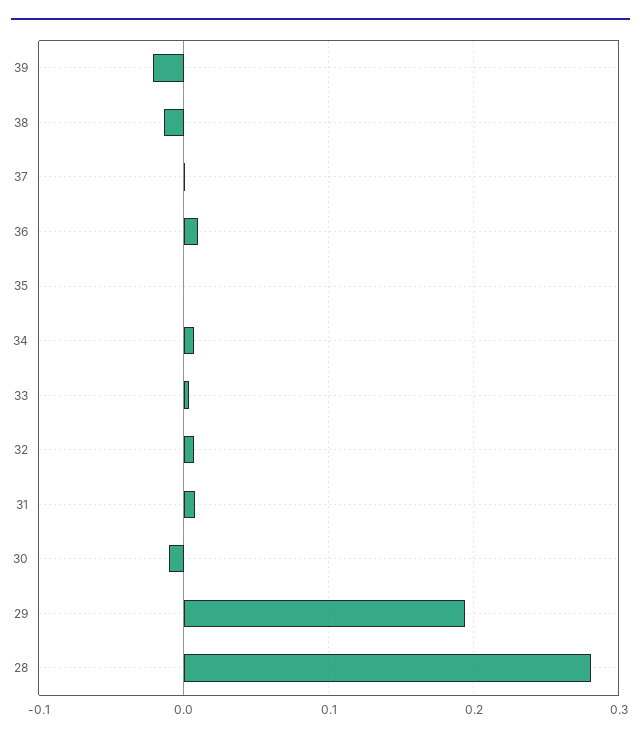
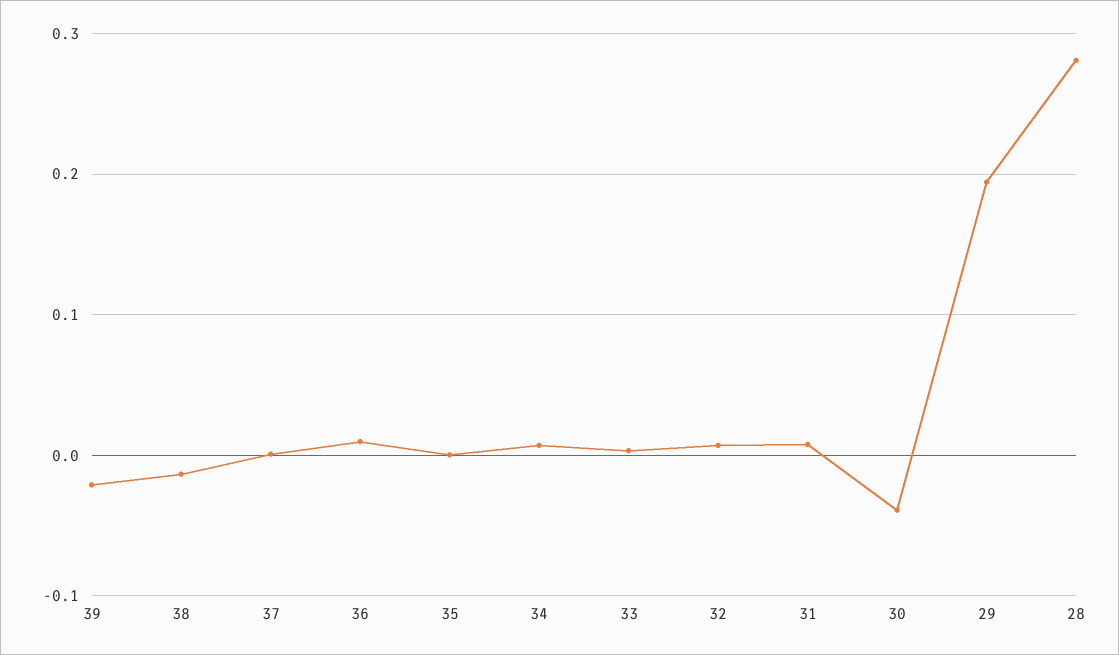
30: -0.01 -> -0.04

